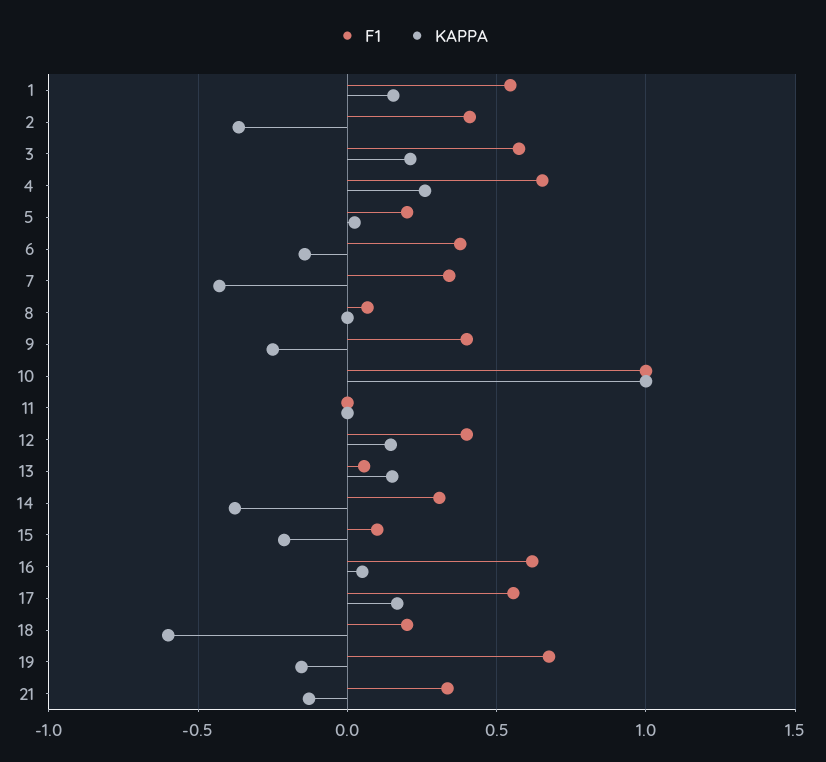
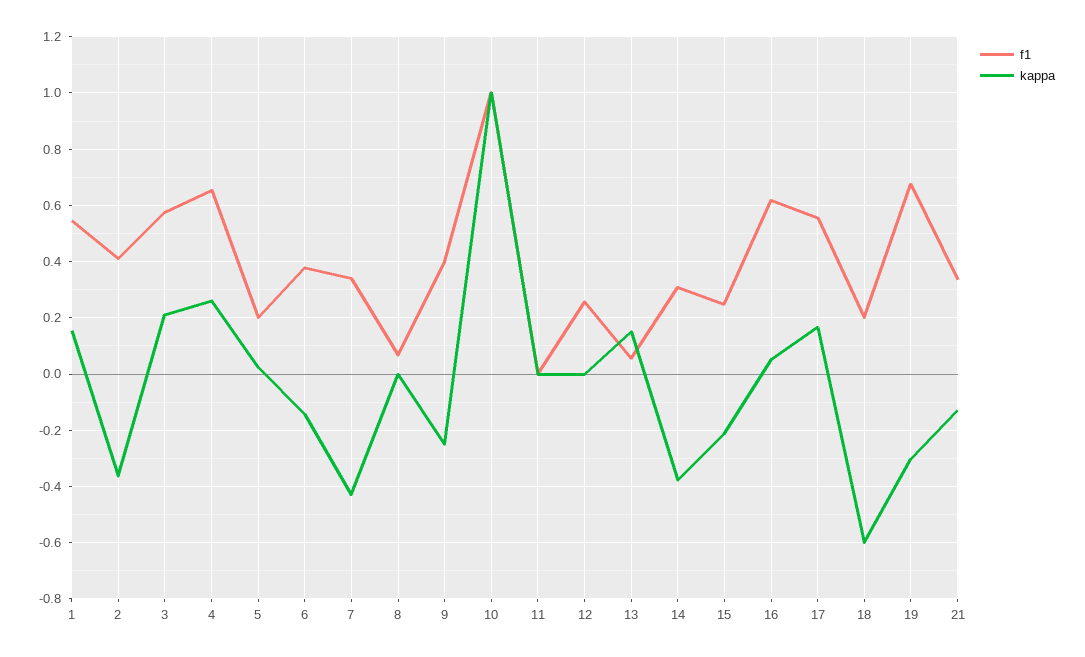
F1, 12: 0.4 -> 0.25
KAPPA, 12: 0.15 -> 0
F1, 15: 0.1 -> 0.25
KAPPA, 19: -0.15 -> -0.3

